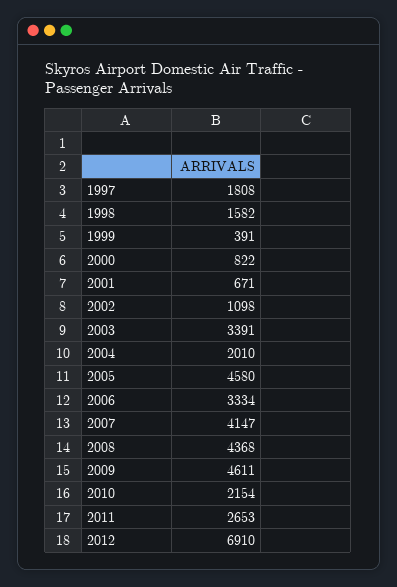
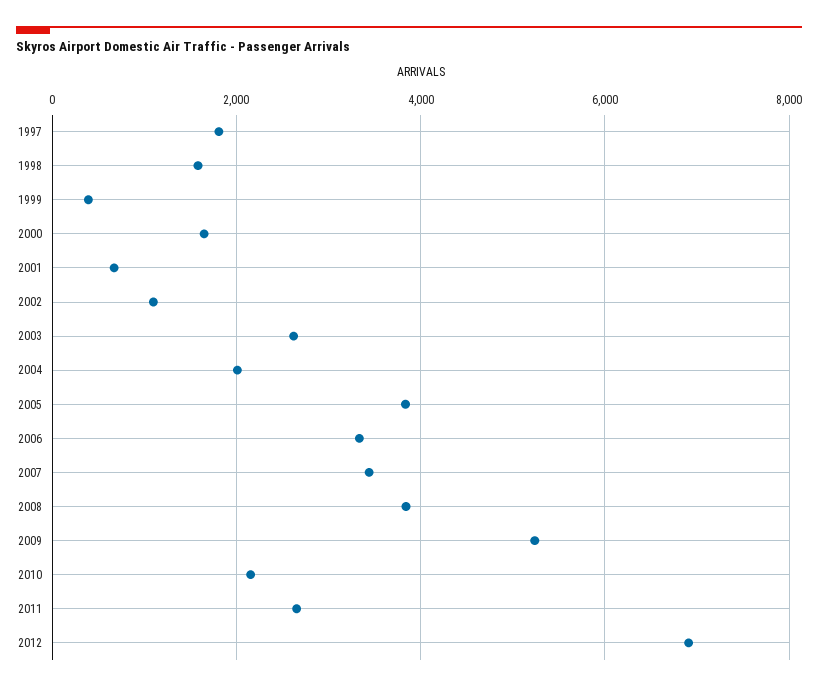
2000: 822 -> 1600
2003: 3391 -> 2600
2005: 4580 -> 3800
2007: 4147 -> 3400
2008: 4368 -> 3800
2009: 4611 -> 5200

